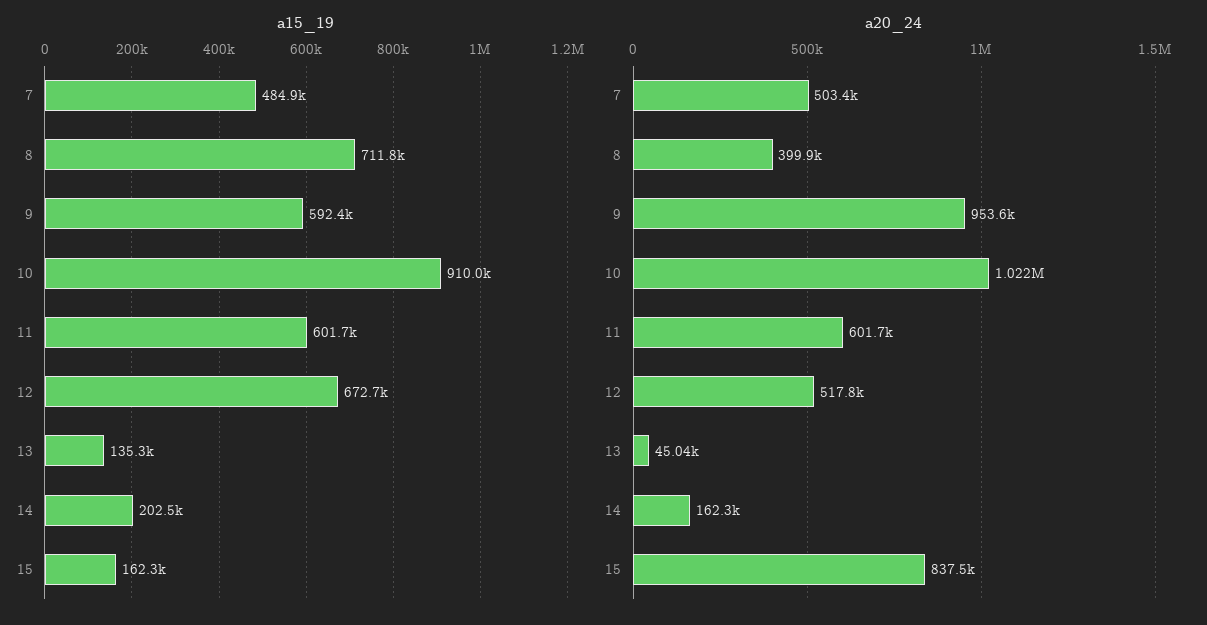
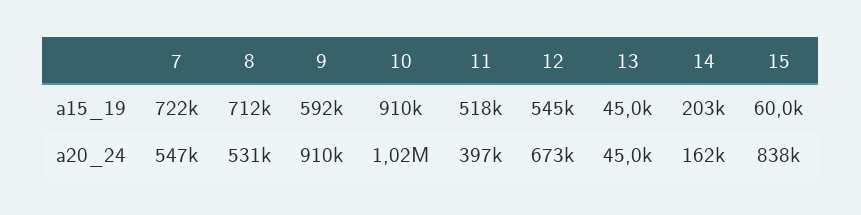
a15_19, 7: 484900 -> 722000
a15_19, 11: 601700 -> 518000
a15_19, 12: 672700 -> 545000
a15_19, 13: 135300 -> 45000
a15_19, 15: 162300 -> 60000
a20_24, 7: 503400 -> 547000
a20_24, 8: 399900 -> 531000
a20_24, 9: 953600 -> 910000
a20_24, 11: 601700 -> 397000
a20_24, 12: 517800 -> 673000

